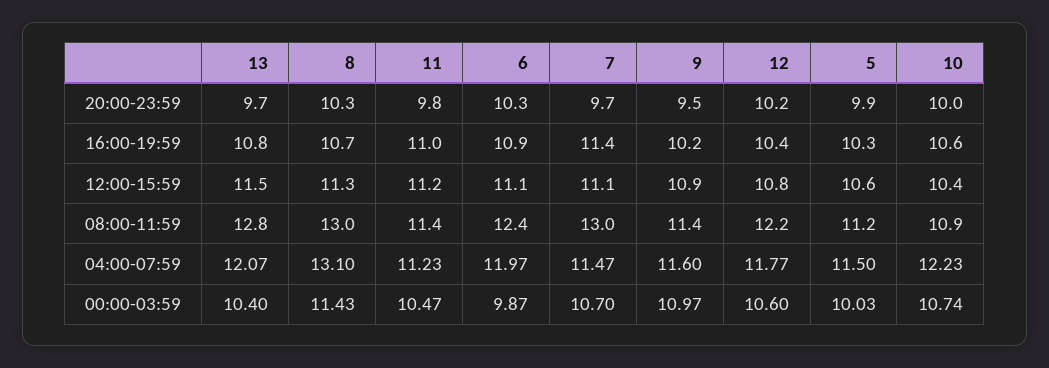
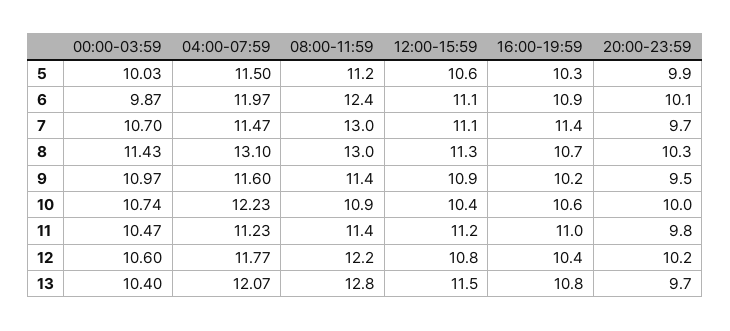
6, 20:00-23:59: 10.3 -> 10.1

